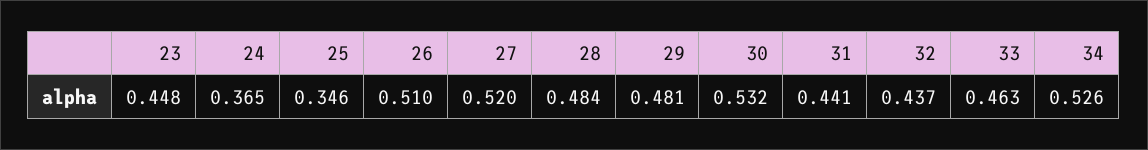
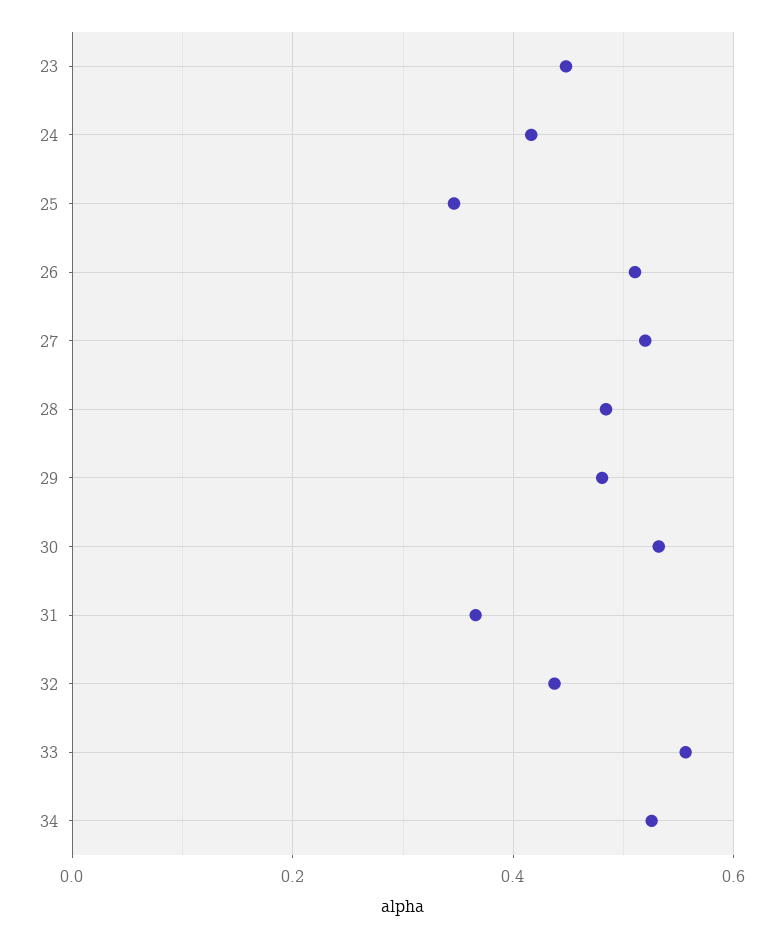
24: 0.365 -> 0.42
31: 0.441 -> 0.36
33: 0.463 -> 0.56

